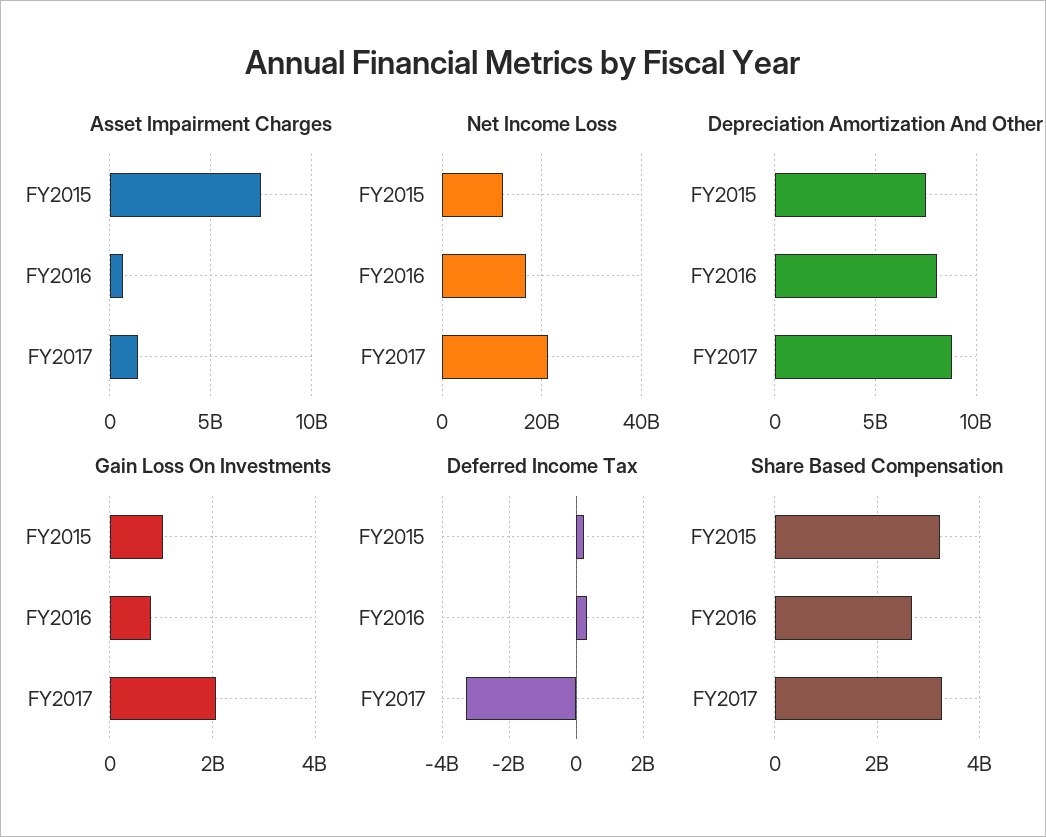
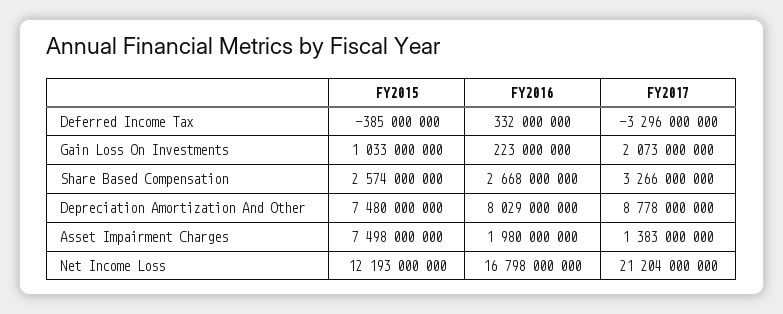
Asset Impairment Charges, FY2016: 500000000 -> 1980000000
Gain Loss On Investments, FY2016: 800000000 -> 223000000
Deferred Income Tax, FY2015: 200000000 -> -385000000
Share Based Compensation, FY2015: 3200000000 -> 2574000000

